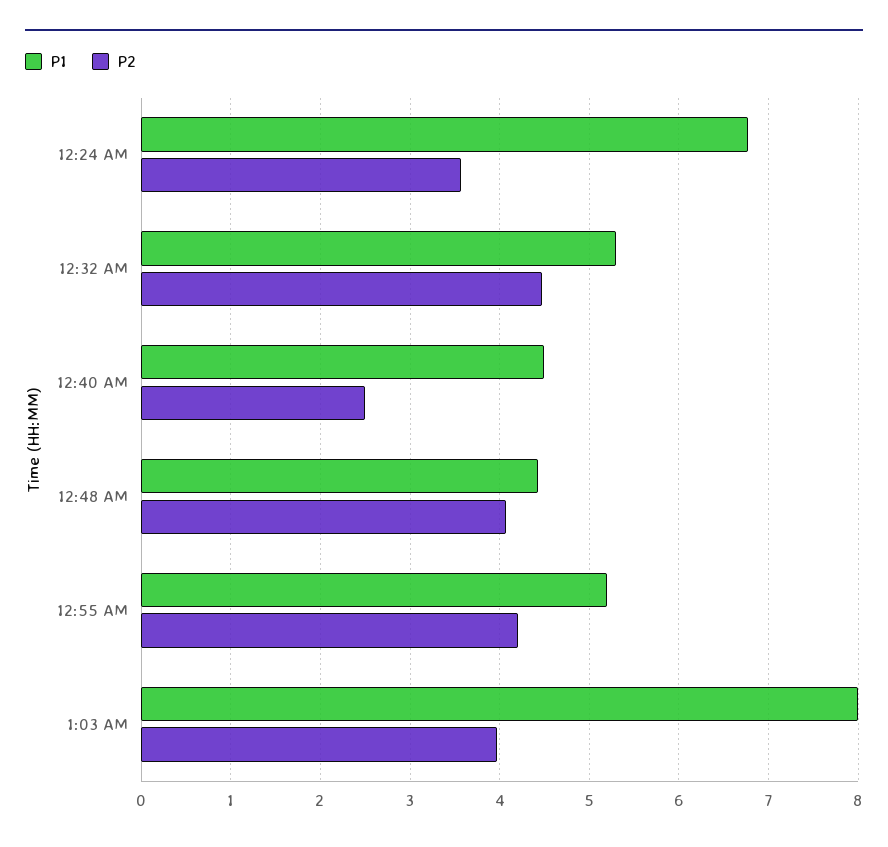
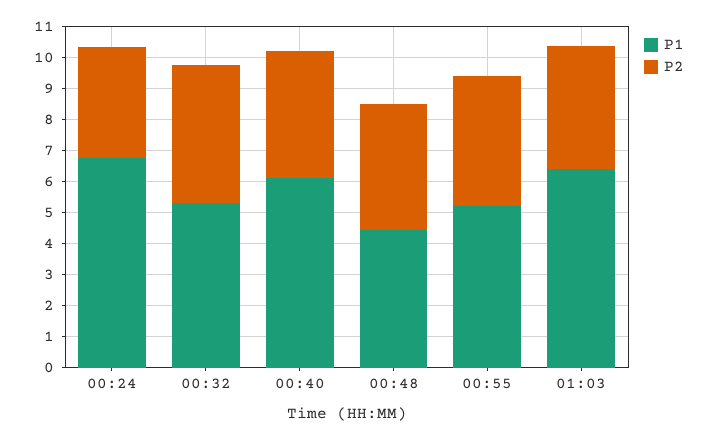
P1, 12:40 AM: 4.5 -> 6
P2, 12:40 AM: 2.5 -> 4
P1, 1:03 AM: 8 -> 6.5

